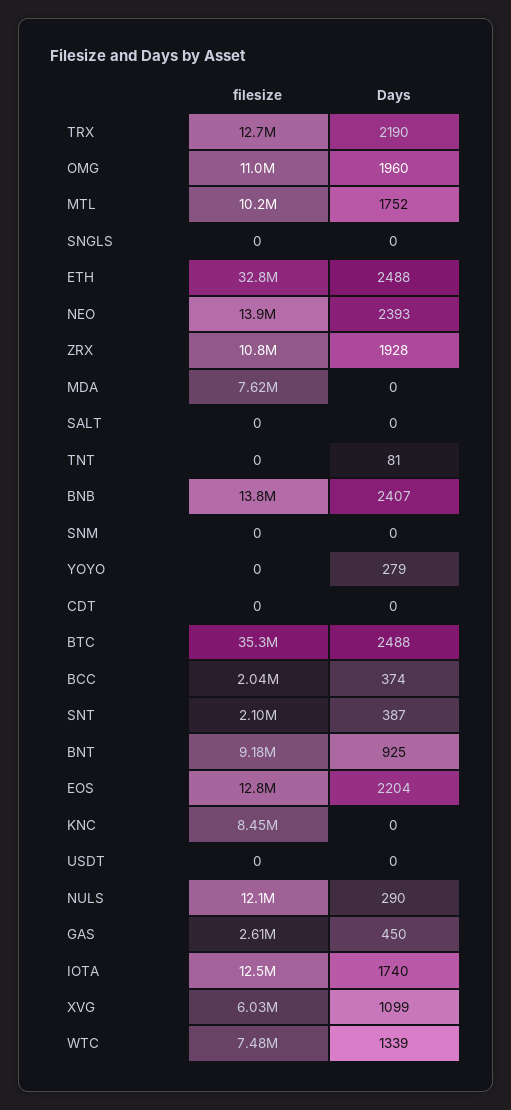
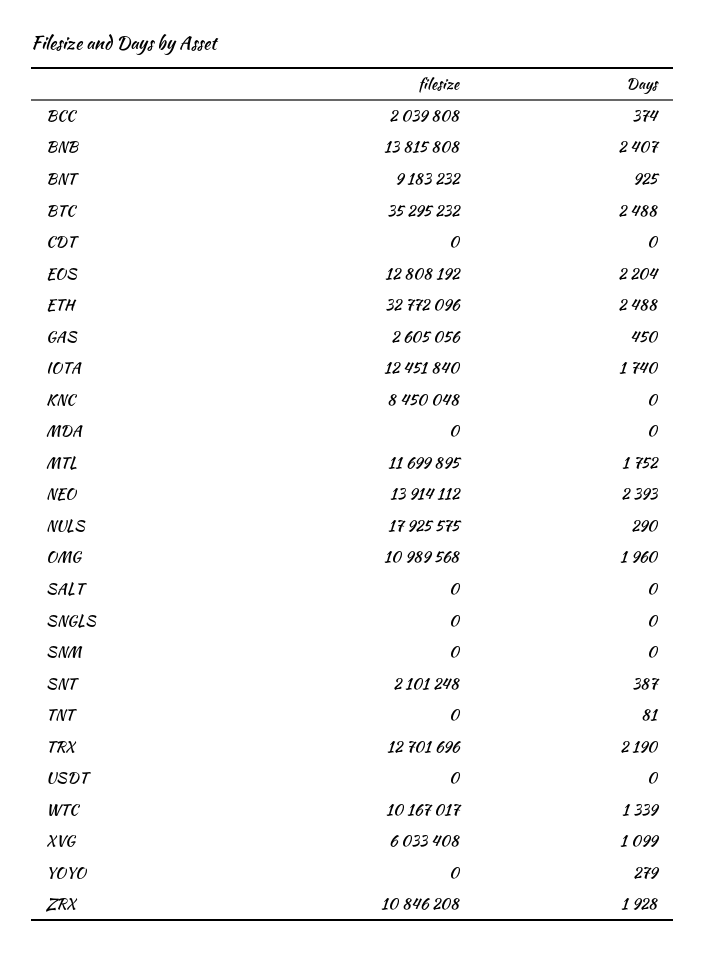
filesize, MTL: 10200000 -> 11699895
filesize, MDA: 7620000 -> 0
filesize, NULS: 12100000 -> 17925575
filesize, WTC: 7480000 -> 10167017

